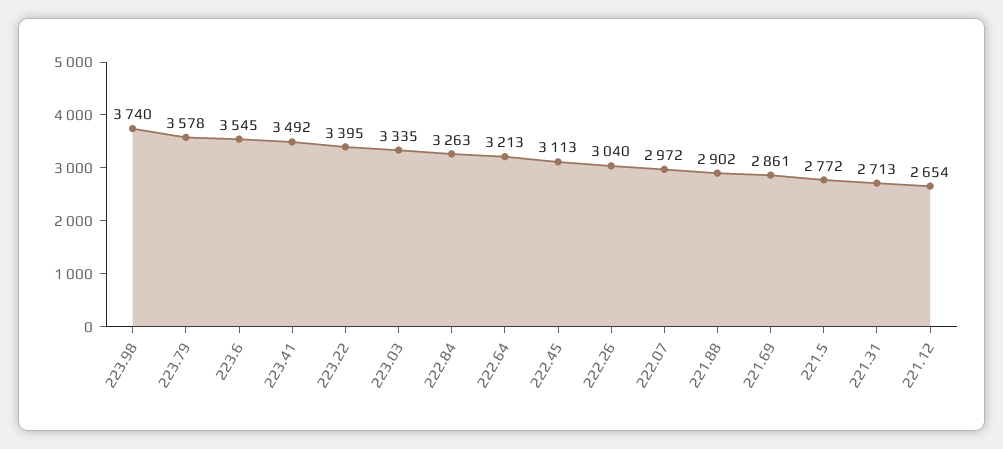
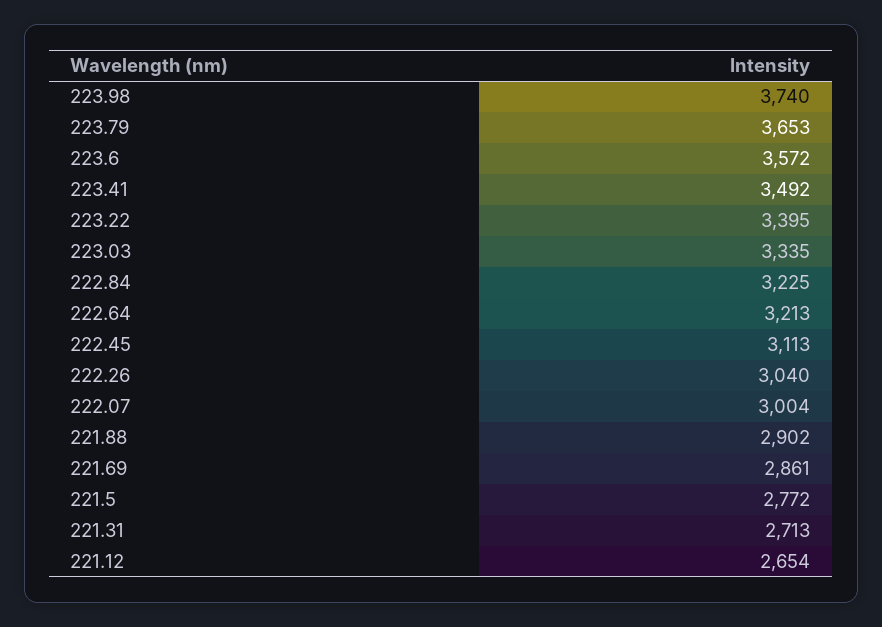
223.79: 3578 -> 3653
223.6: 3545 -> 3572
222.84: 3263 -> 3225
222.07: 2972 -> 3004

